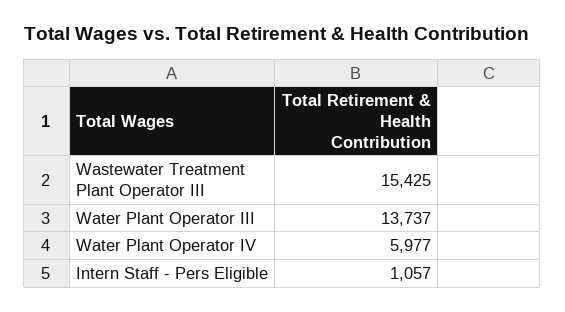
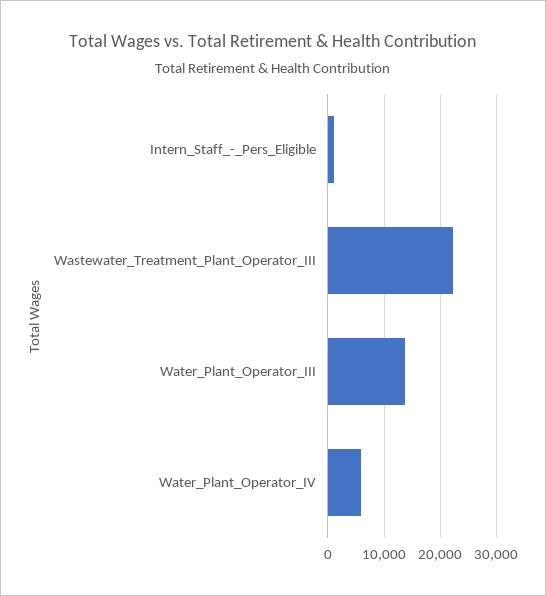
Wastewater Treatment Plant Operator III: 15425 -> 22000

